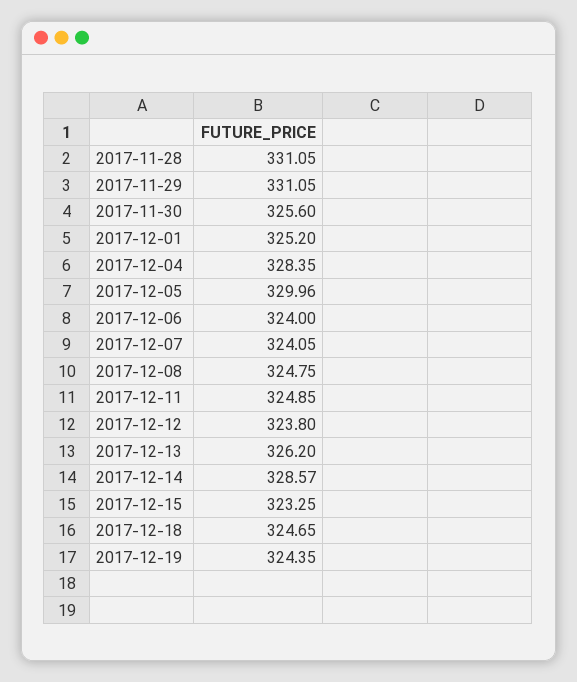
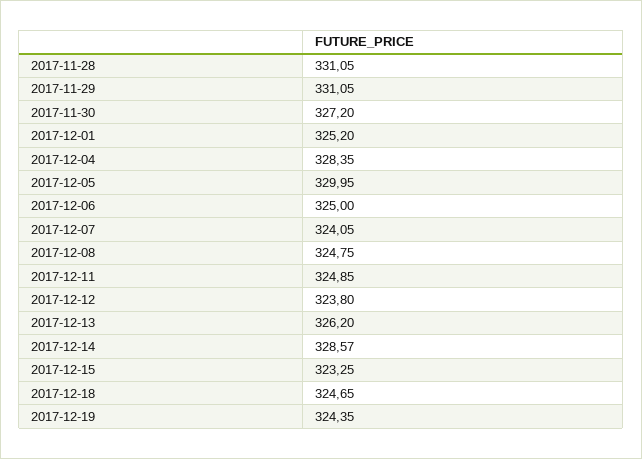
2017-11-30: 325.6 -> 327.2
2017-12-05: 329.96 -> 329.95
2017-12-06: 324 -> 325

